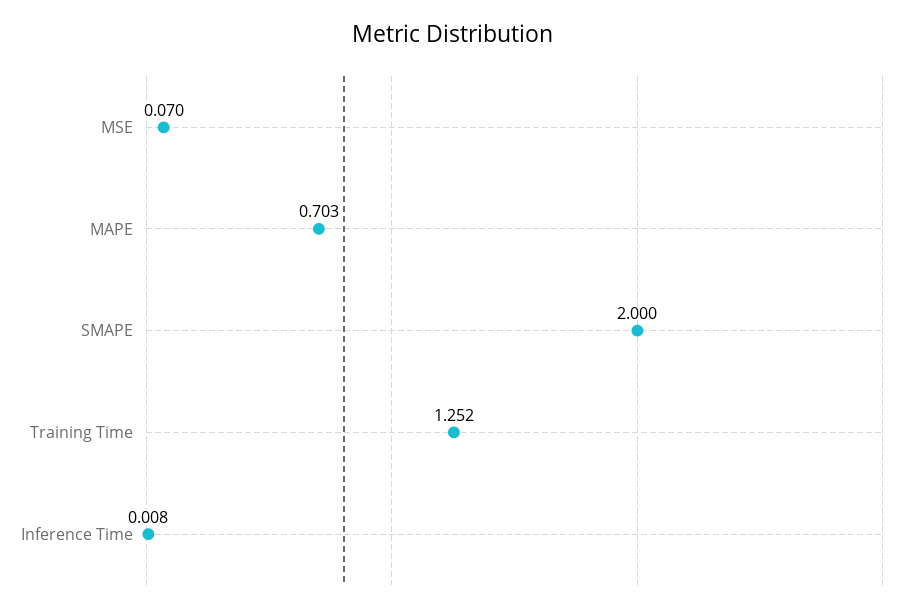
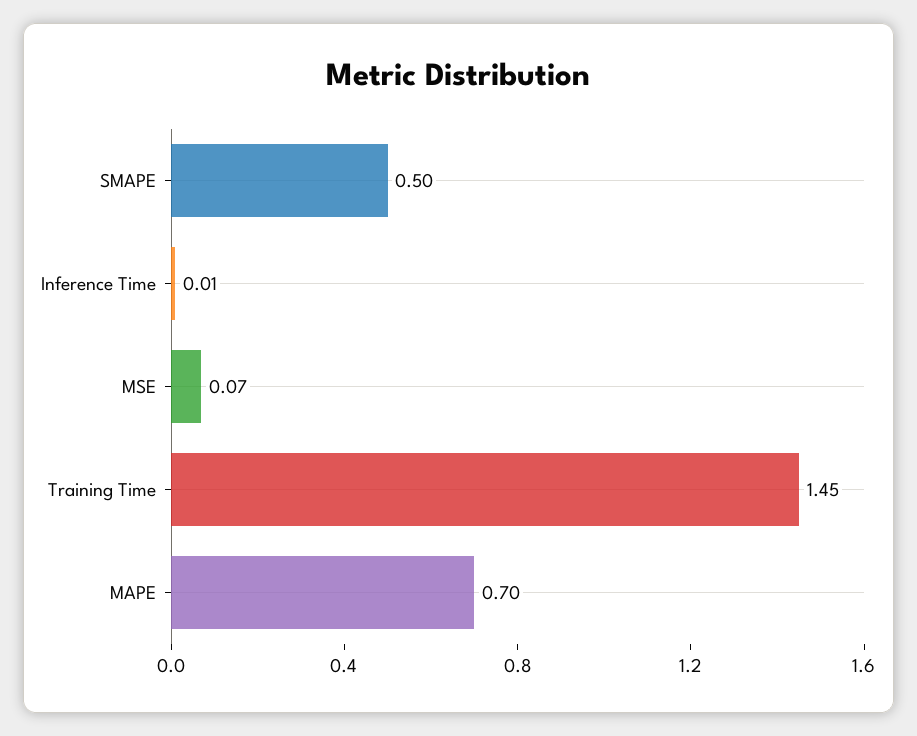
SMAPE: 2 -> 0.5
Training Time: 1.252 -> 1.45

